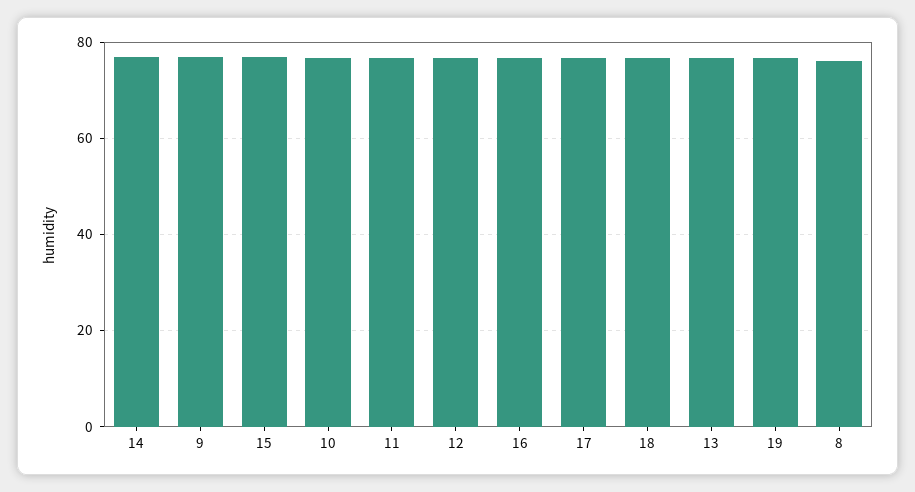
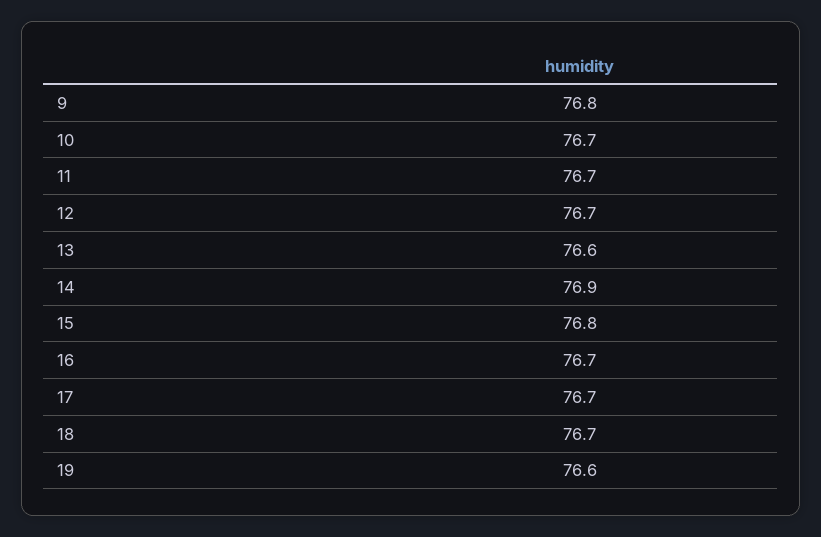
8: 76 -> none

